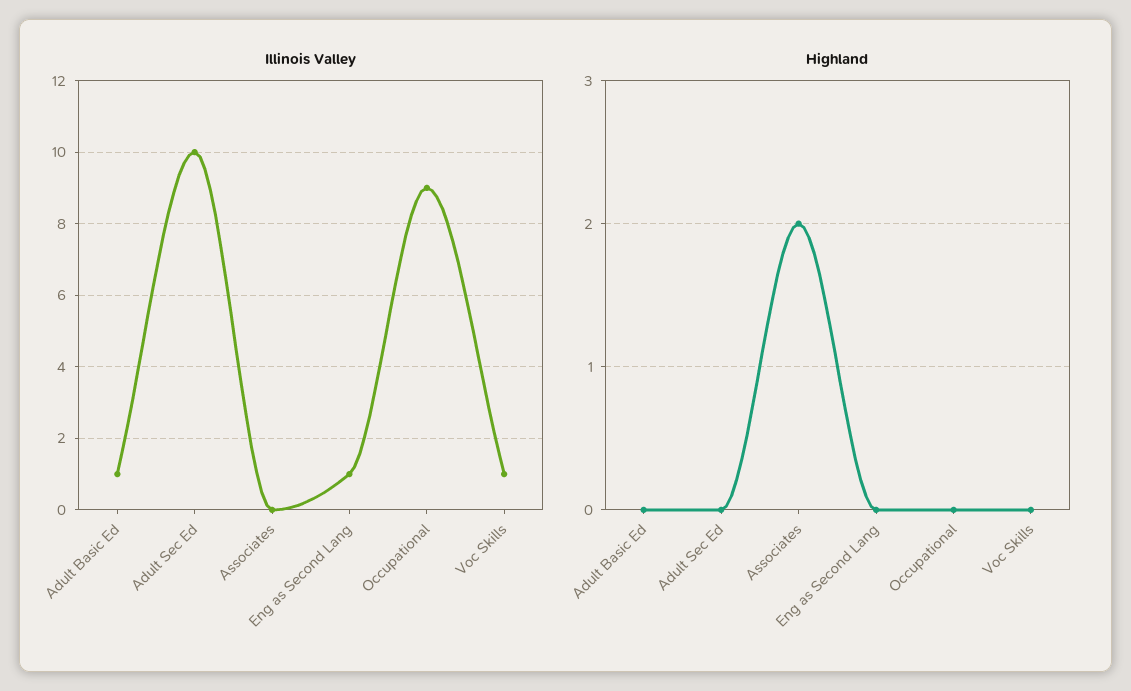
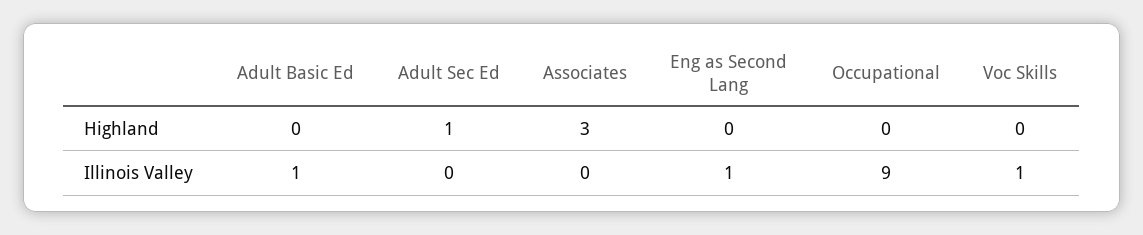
Illinois Valley, Adult Sec Ed: 10 -> 0
Highland, Adult Sec Ed: 0 -> 1
Highland, Associates: 2 -> 3

